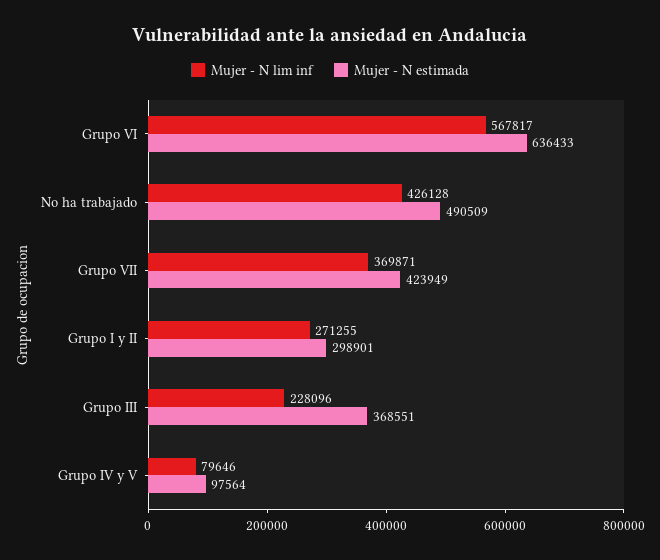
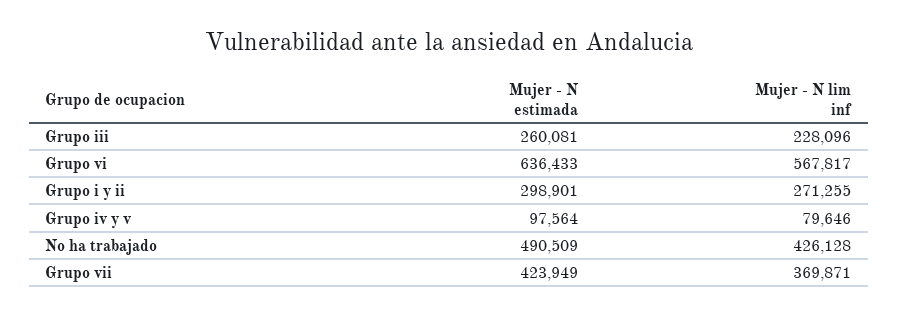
Mujer - N estimada, Grupo III: 368551 -> 260081

